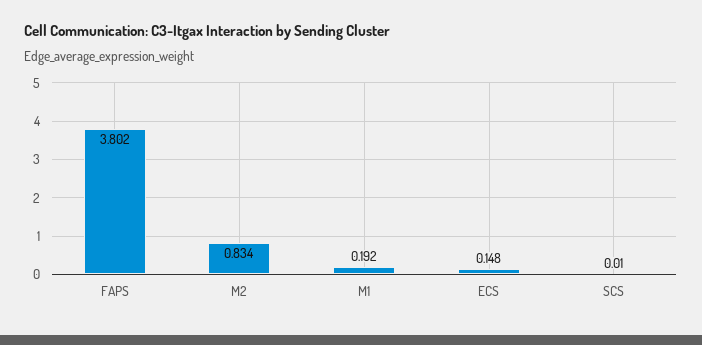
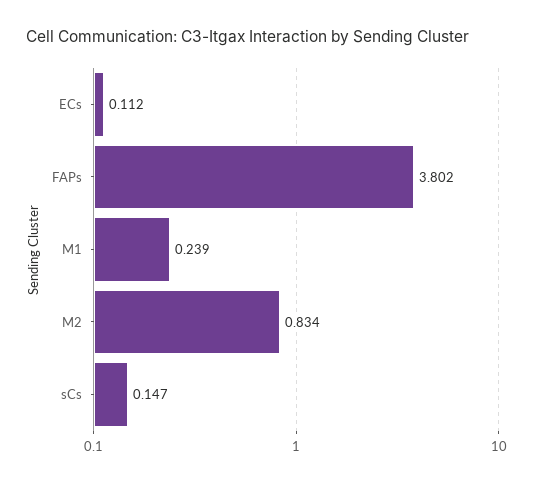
M1: 0.192 -> 0.239
ECS: 0.148 -> 0.112
SCS: 0.01 -> 0.147

